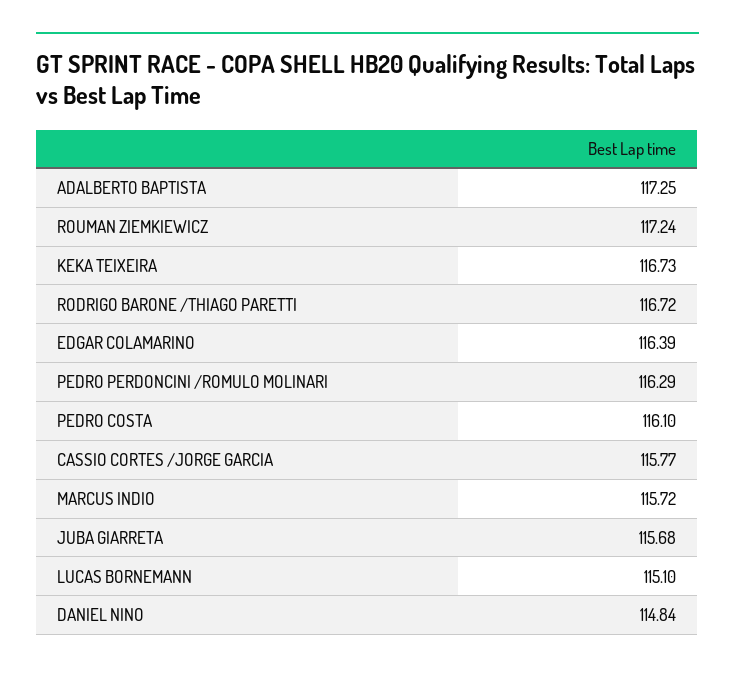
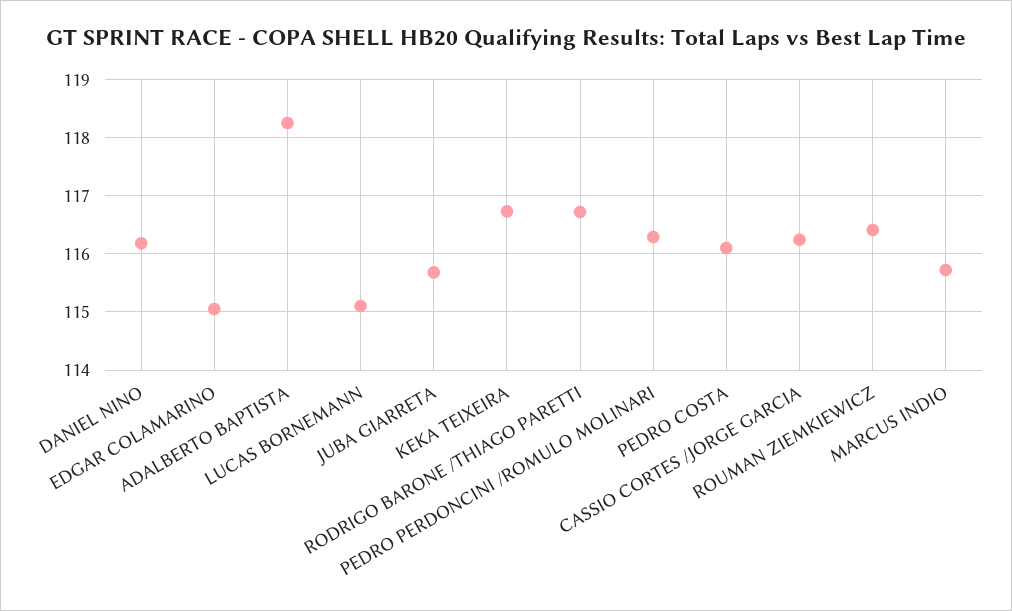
ADALBERTO BAPTISTA: 117.25 -> 118.2
ROUMAN ZIEMKIEWICZ: 117.24 -> 116.4
EDGAR COLAMARINO: 116.39 -> 115
CASSIO CORTES /JORGE GARCIA: 115.77 -> 116.2
DANIEL NINO: 114.84 -> 116.2

